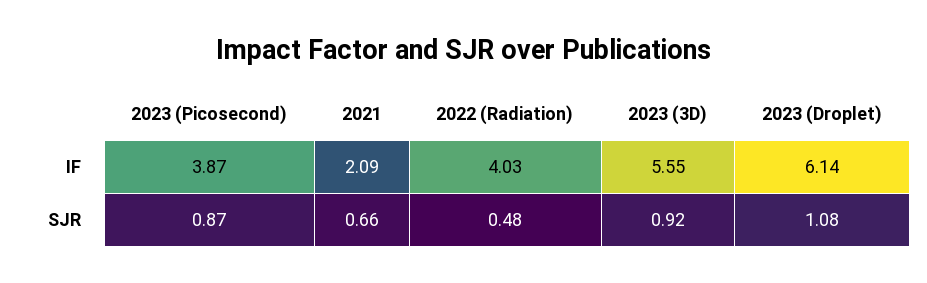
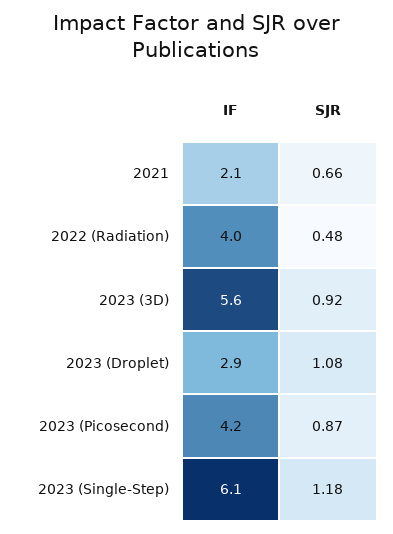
2023 (Picosecond), IF: 3.87 -> 4.2
2023 (Droplet), IF: 6.14 -> 2.9
2023 (Single-Step), IF: none -> 6.1
2023 (Single-Step), SJR: none -> 1.18

